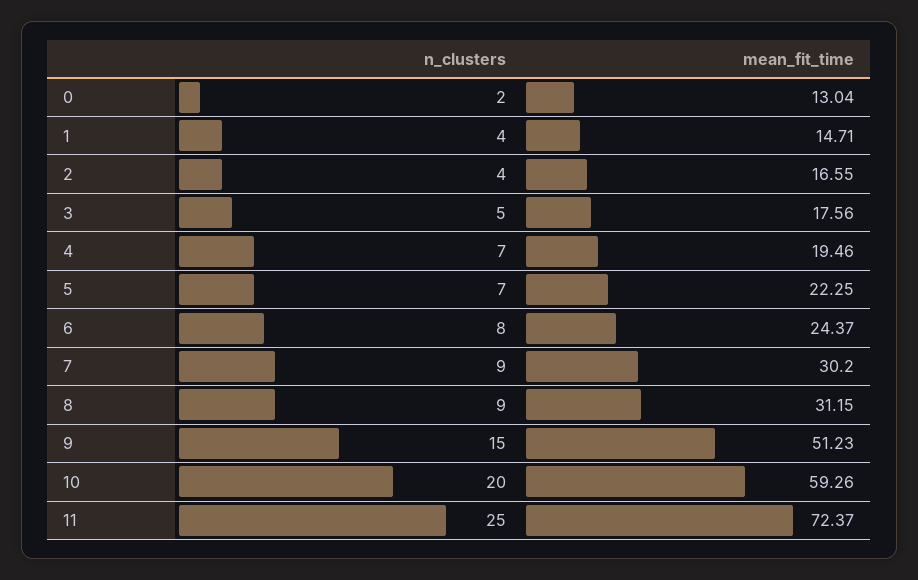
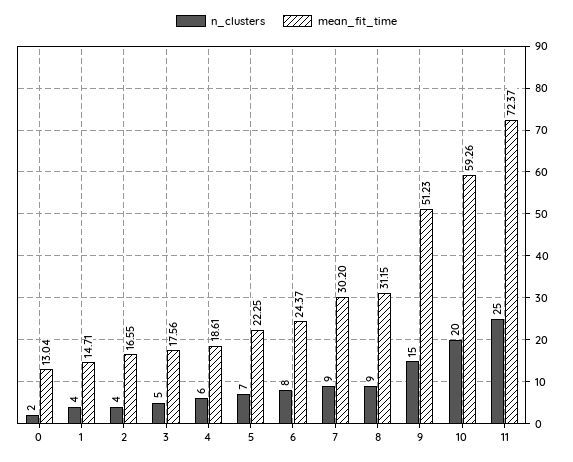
n_clusters, 4: 7 -> 6
mean_fit_time, 4: 19.46 -> 18.61

